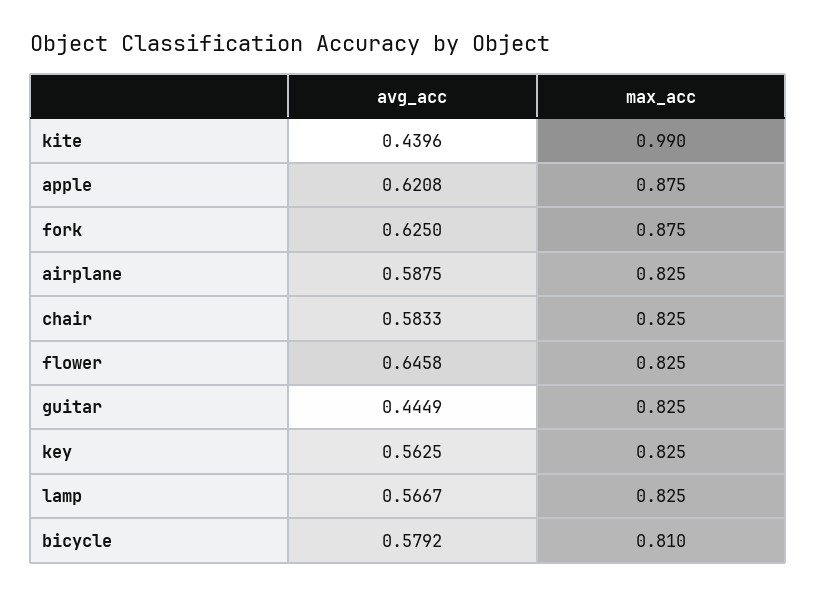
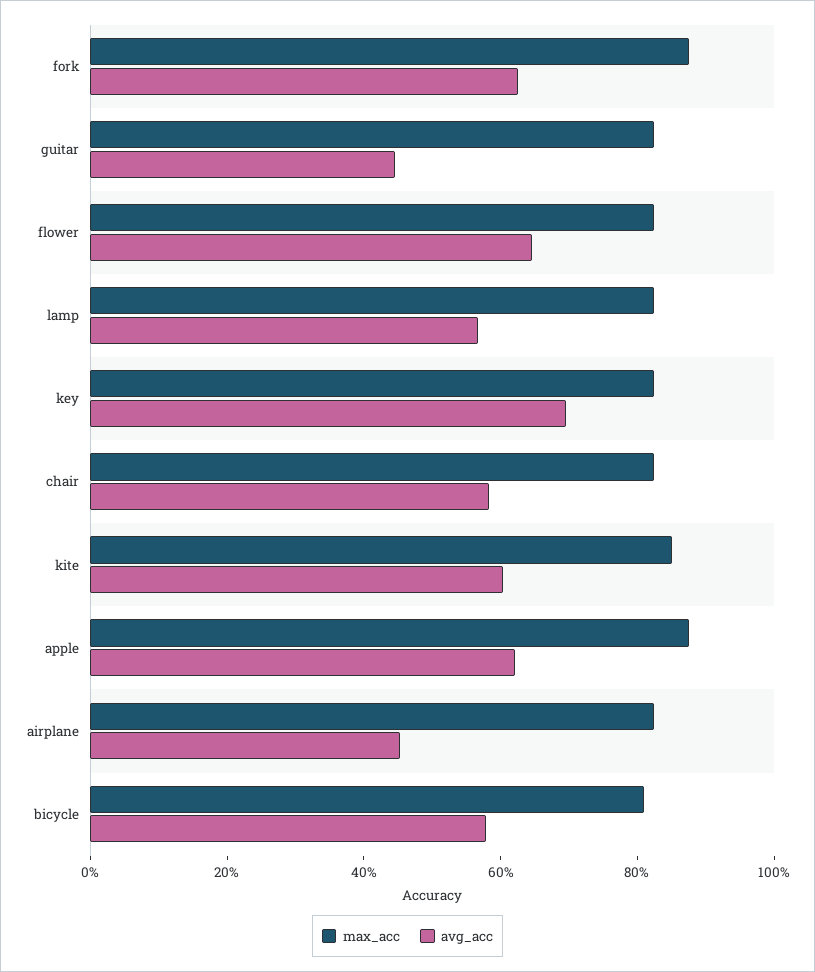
avg_acc, kite: 0.4396 -> 0.6
max_acc, kite: 0.99 -> 0.85
avg_acc, airplane: 0.5875 -> 0.45
avg_acc, key: 0.5625 -> 0.7

